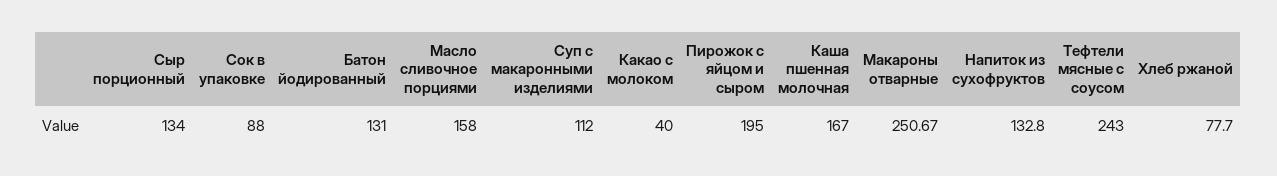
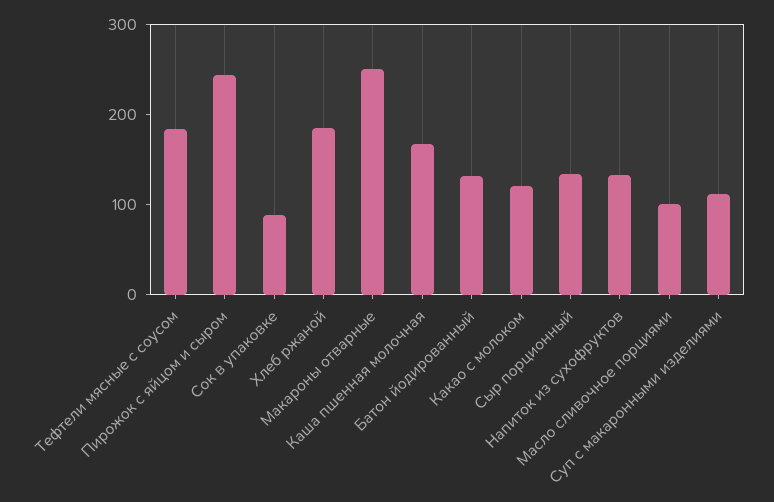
Масло сливочное порциями: 158 -> 100
Какао с молоком: 40 -> 120
Пирожок с яйцом и сыром: 195 -> 240
Тефтели мясные с соусом: 243 -> 180
Хлеб ржаной: 77.7 -> 180

